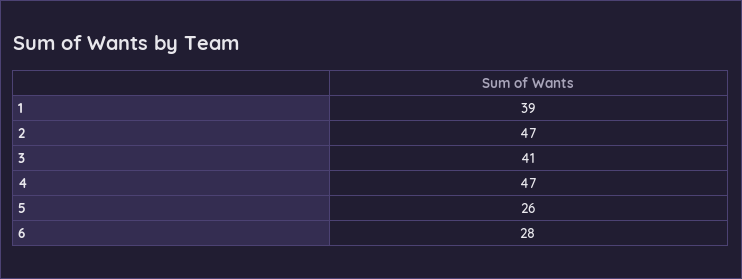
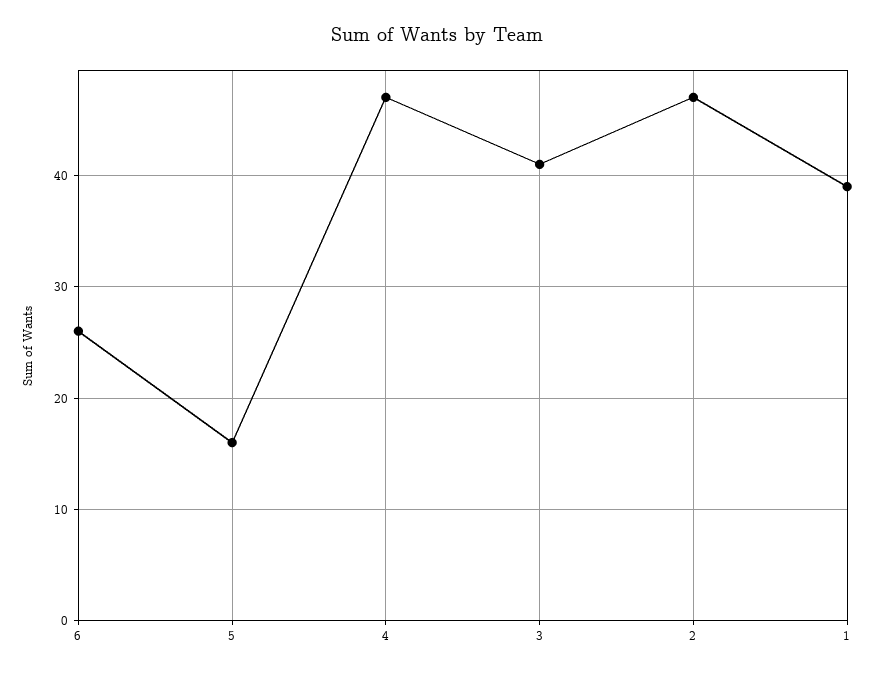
5: 26 -> 16
6: 28 -> 26

